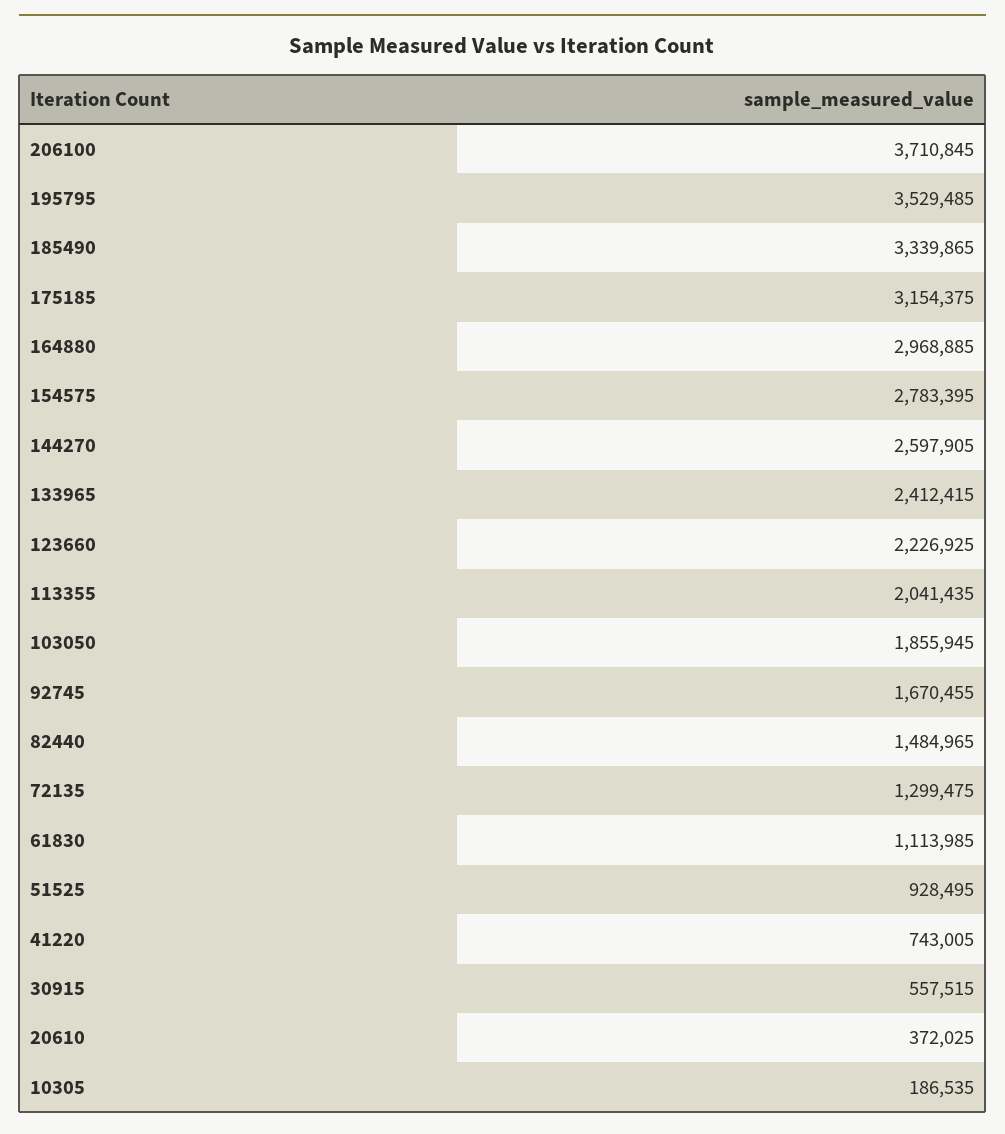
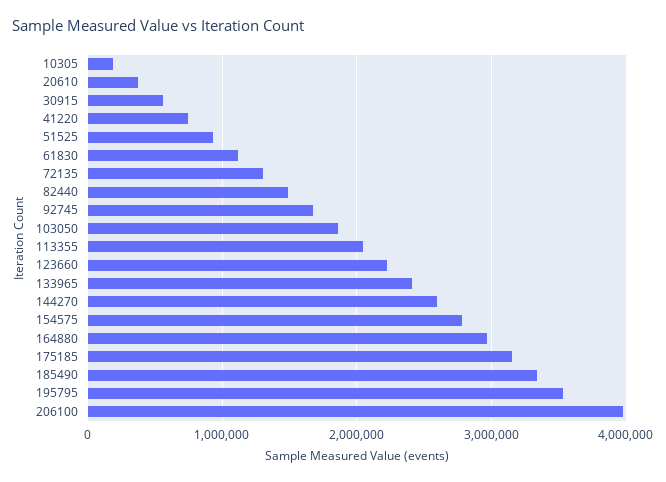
206100: 3710845 -> 4000000

